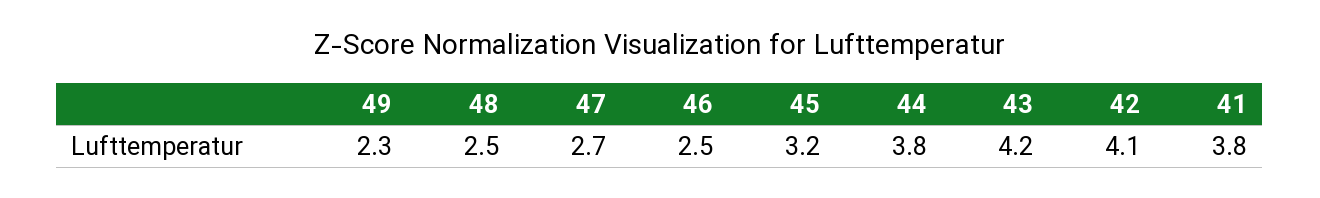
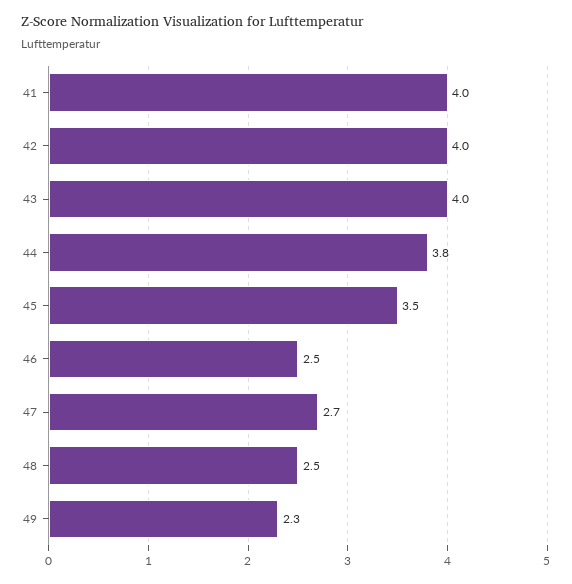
45: 3.2 -> 3.5
43: 4.2 -> 4
42: 4.1 -> 4
41: 3.8 -> 4

